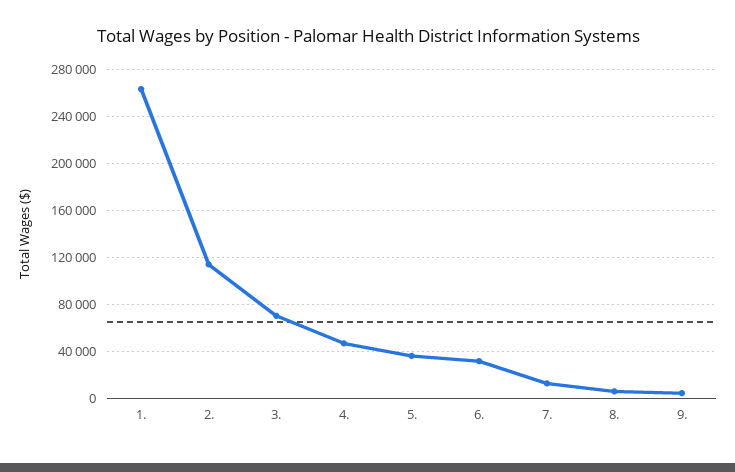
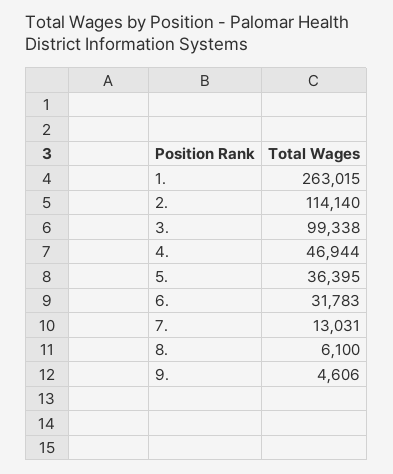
3.: 70000 -> 99338

